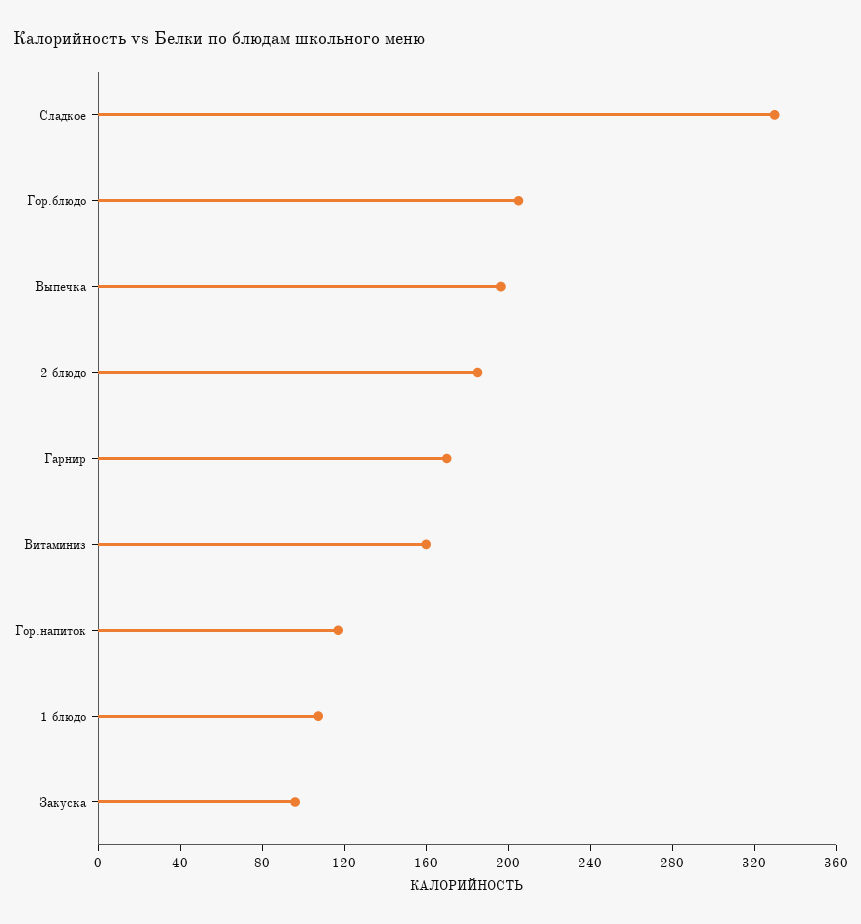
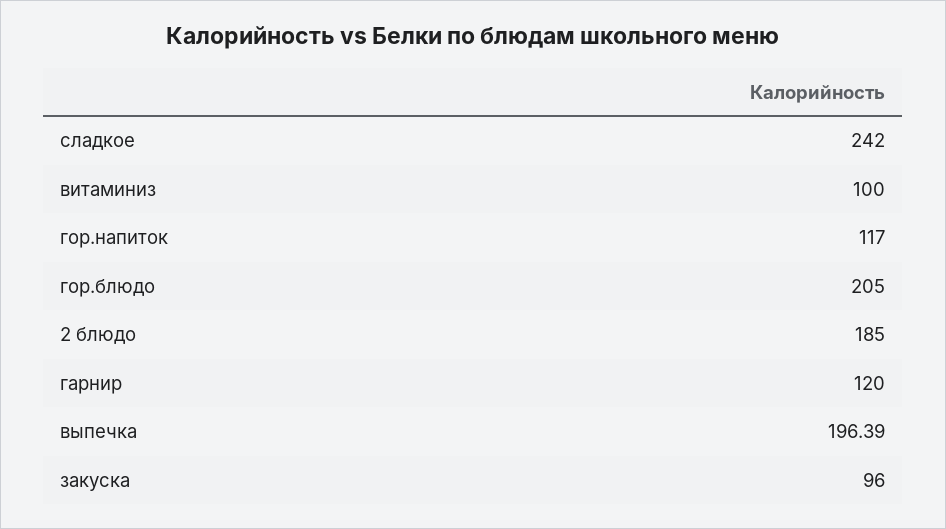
Сладкое: 330 -> 242
Гарнир: 170 -> 120
Витаминиз: 160 -> 100
1 блюдо: 110 -> none

